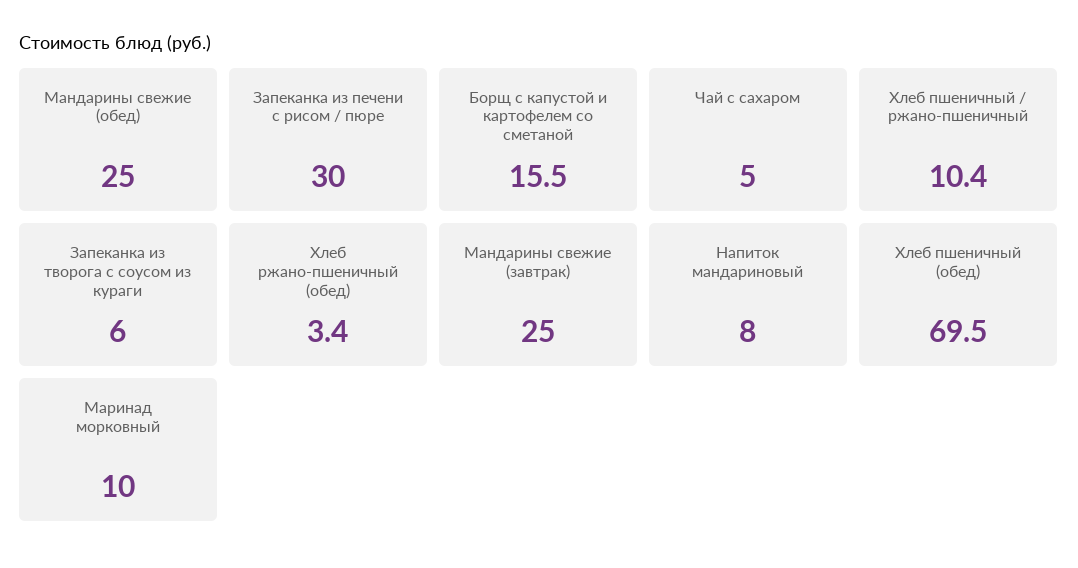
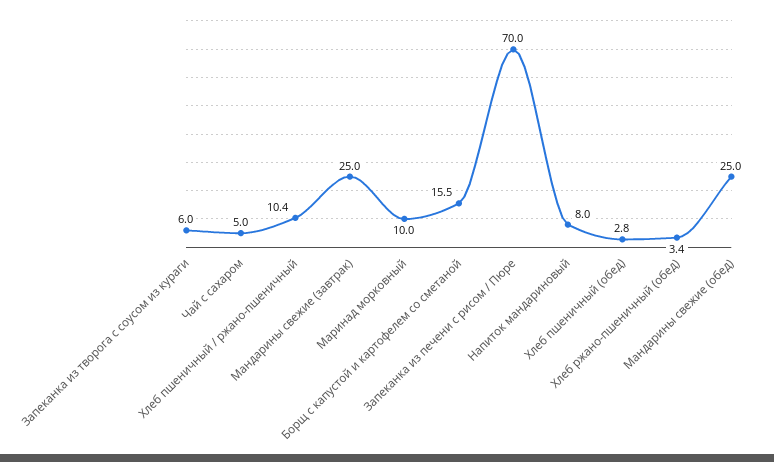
Запеканка из печени с рисом / пюре: 30 -> 70
Хлеб пшеничный (обед): 69.5 -> 2.8

